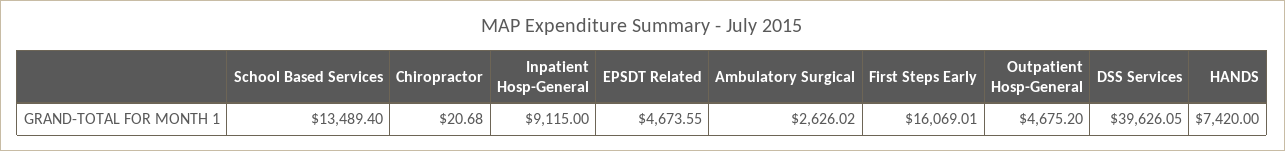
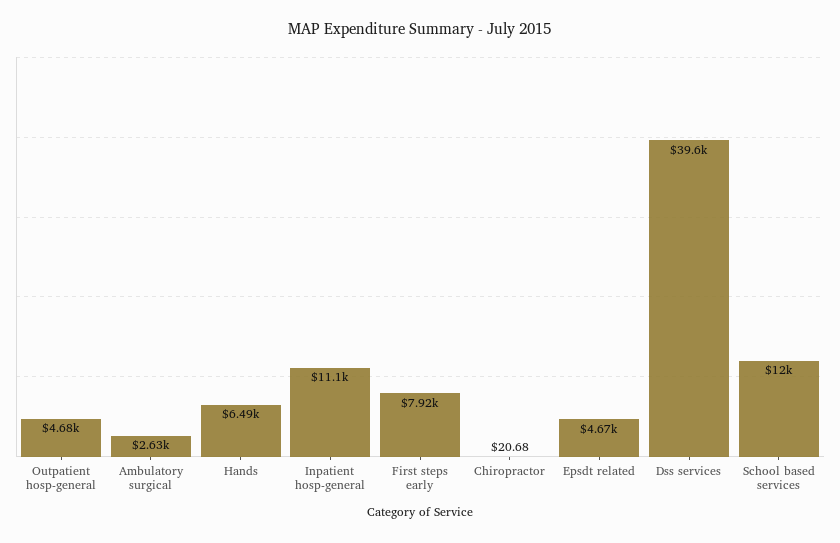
School Based Services: 13489.4 -> 12000
Inpatient Hosp-General: 9115 -> 11100
First Steps Early: 16069.01 -> 7920
HANDS: 7420 -> 6490

